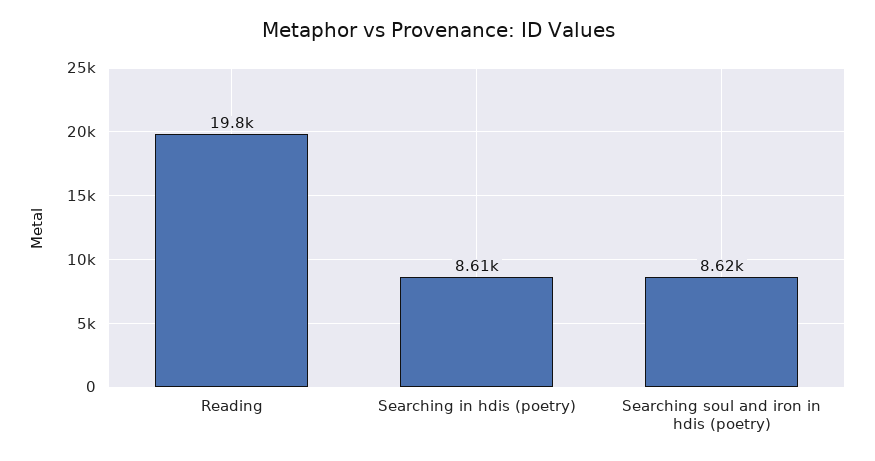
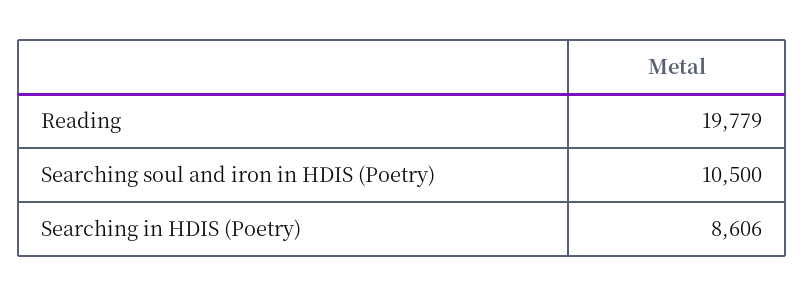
Searching soul and iron in hdis (poetry): 8620 -> 10500

